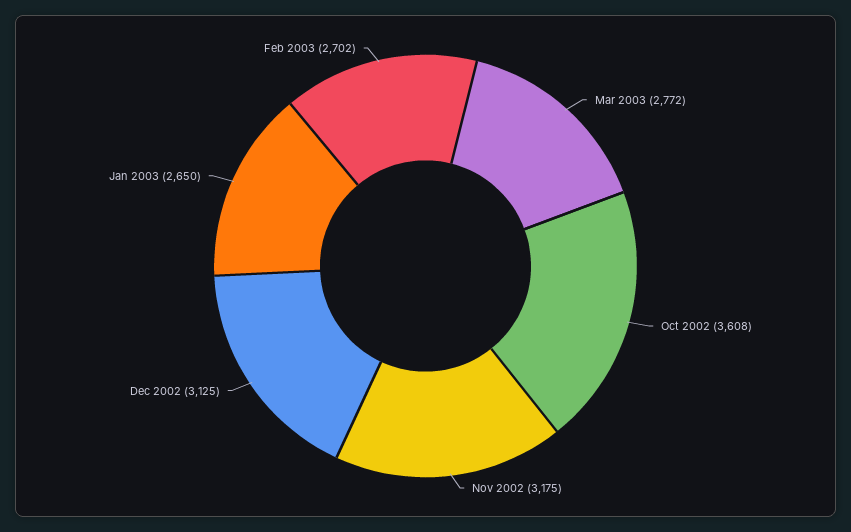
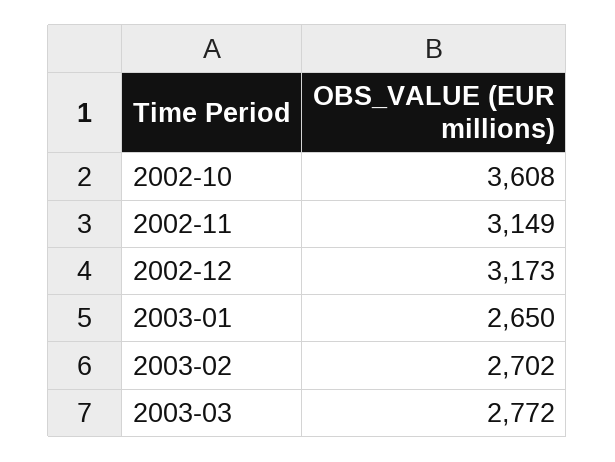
Nov 2002: 3175 -> 3149
Dec 2002: 3125 -> 3173

